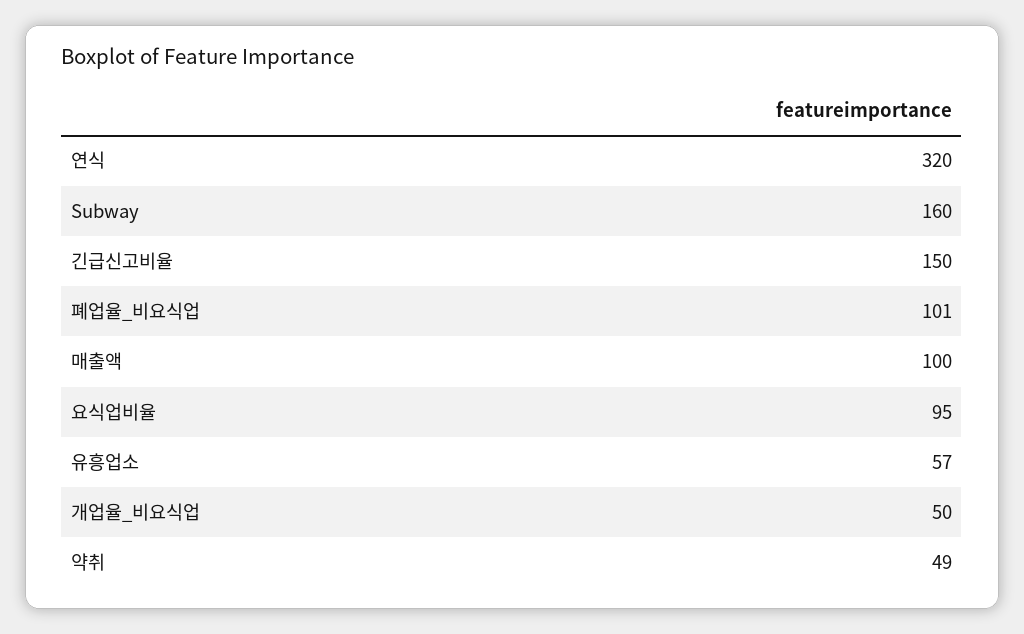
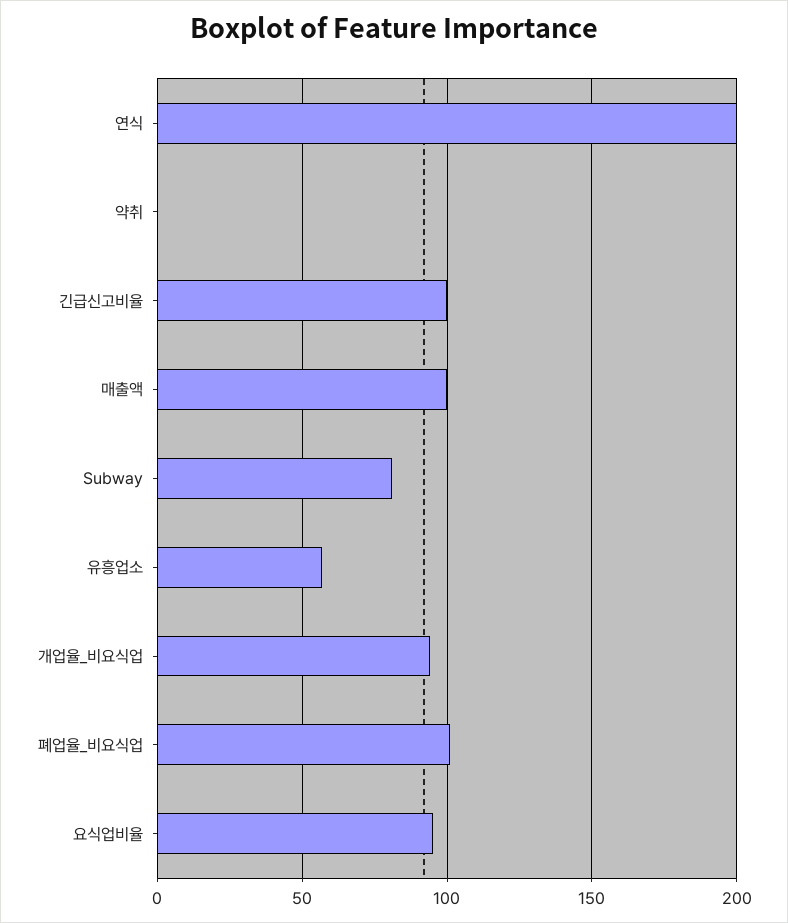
연식: 320 -> 200
Subway: 160 -> 80
긴급신고비율: 150 -> 100
개업율_비요식업: 50 -> 95
약취: 49 -> 0

